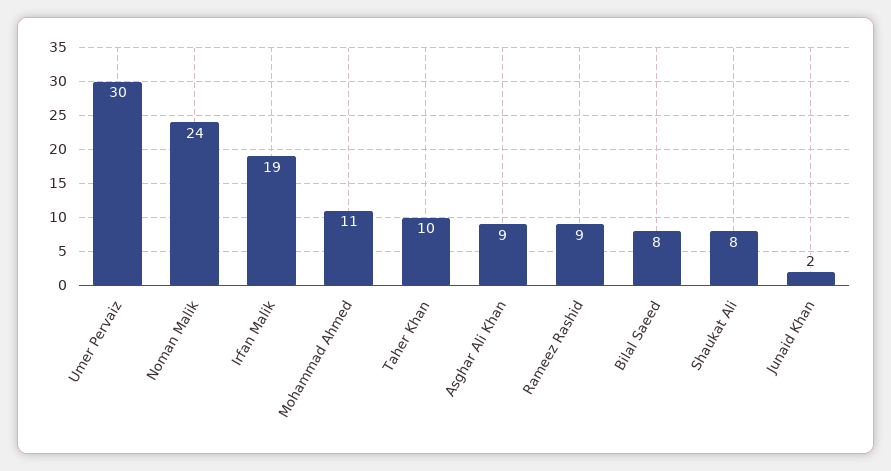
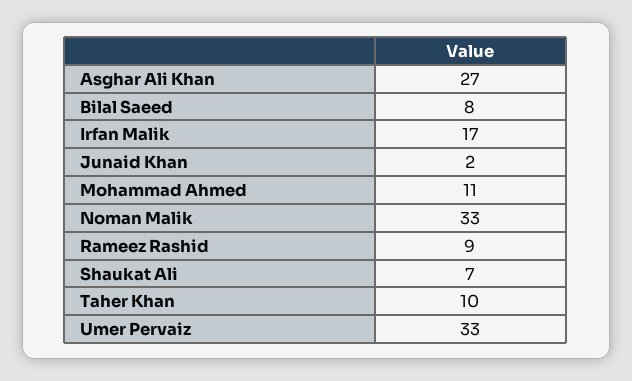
Umer Pervaiz: 30 -> 33
Noman Malik: 24 -> 33
Irfan Malik: 19 -> 17
Asghar Ali Khan: 9 -> 27
Shaukat Ali: 8 -> 7

